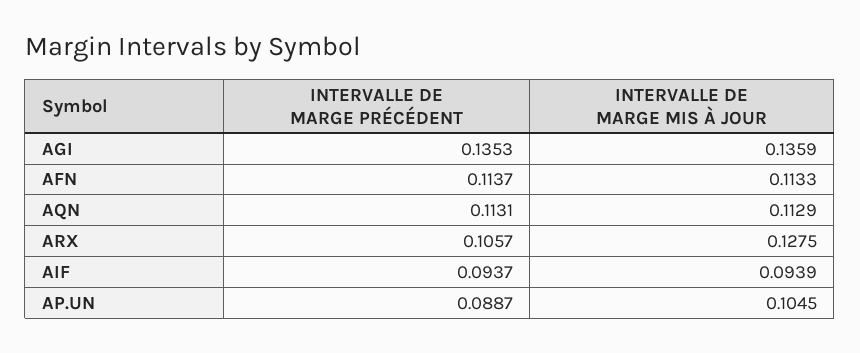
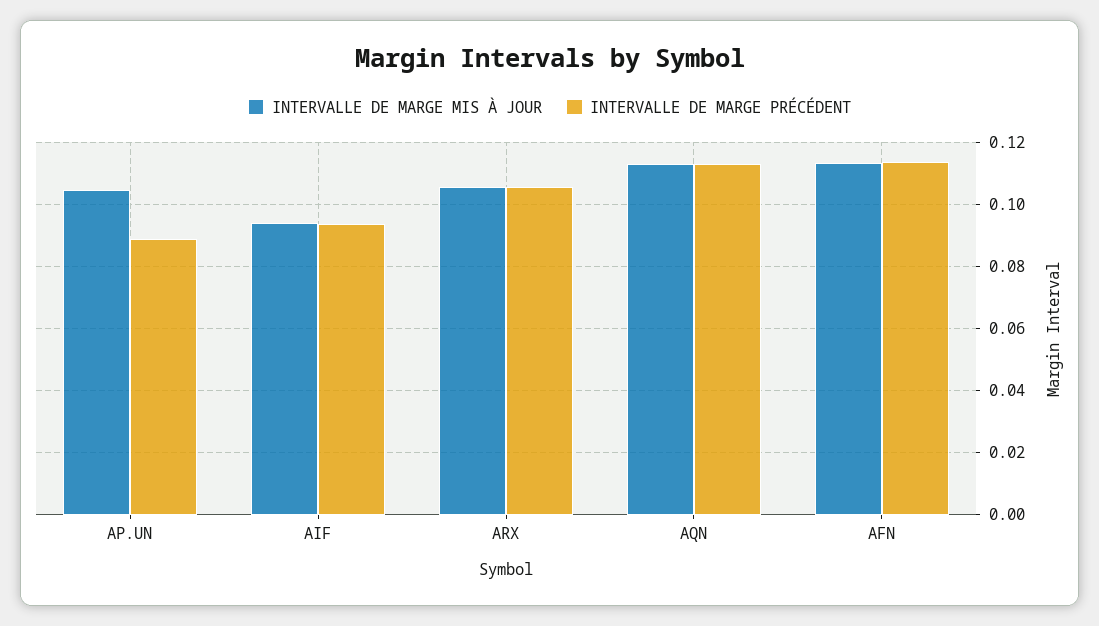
INTERVALLE DE MARGE PRÉCÉDENT, AGI: 0.1353 -> none
INTERVALLE DE MARGE MIS À JOUR, AGI: 0.1359 -> none
INTERVALLE DE MARGE MIS À JOUR, ARX: 0.1275 -> 0.106

